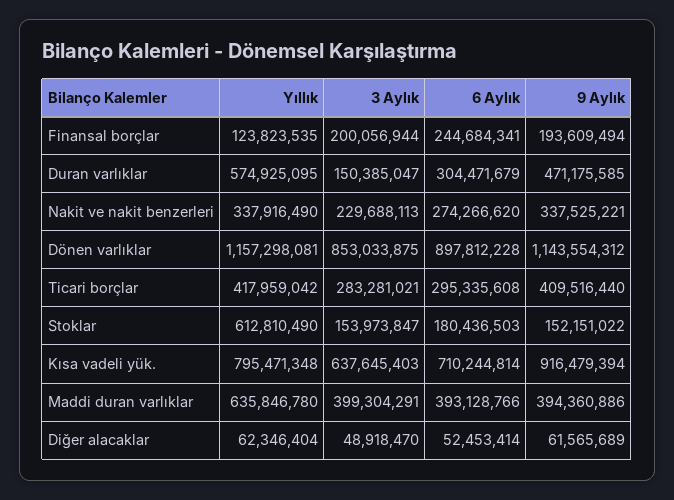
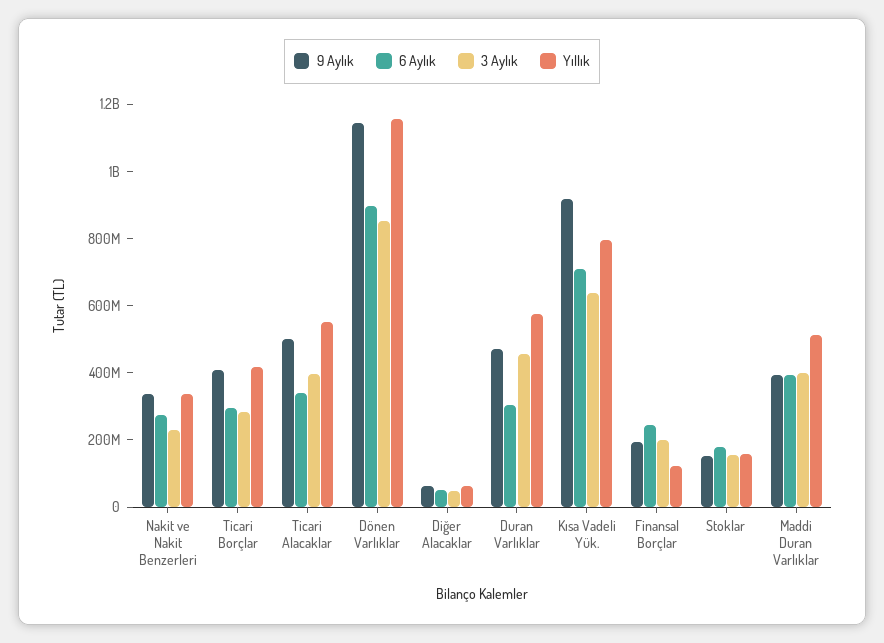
3 Aylık, Duran varlıklar: 150385047 -> 450000000
Yıllık, Stoklar: 612810490 -> 150000000
Yıllık, Maddi duran varlıklar: 635846780 -> 500000000
9 Aylık, Ticari Alacaklar: none -> 500000000
6 Aylık, Ticari Alacaklar: none -> 350000000
3 Aylık, Ticari Alacaklar: none -> 400000000
Yıllık, Ticari Alacaklar: none -> 550000000

